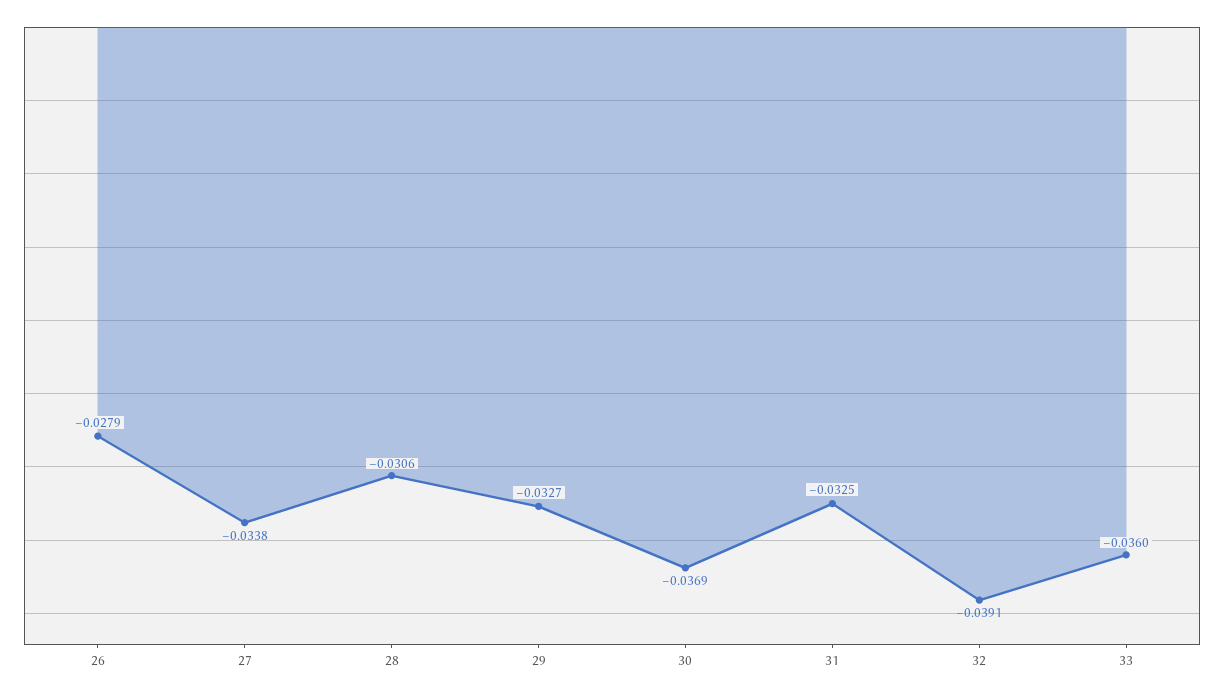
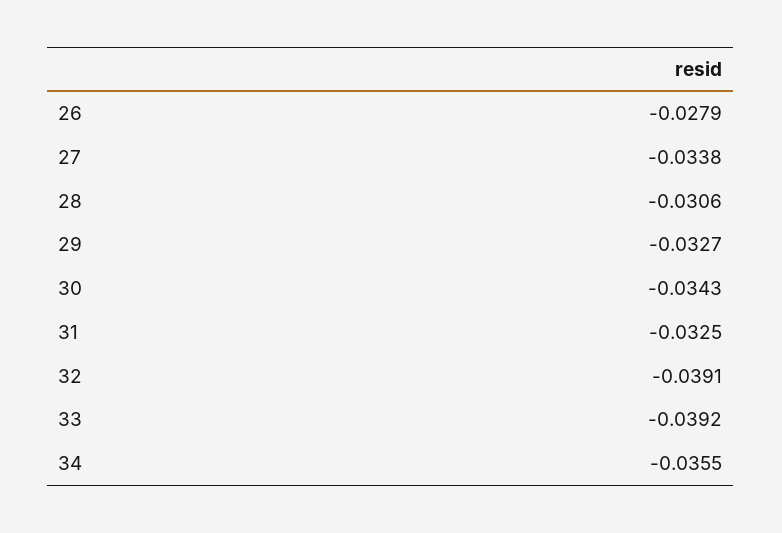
30: -0.0369 -> -0.0343
33: -0.036 -> -0.0392
34: none -> -0.0355

